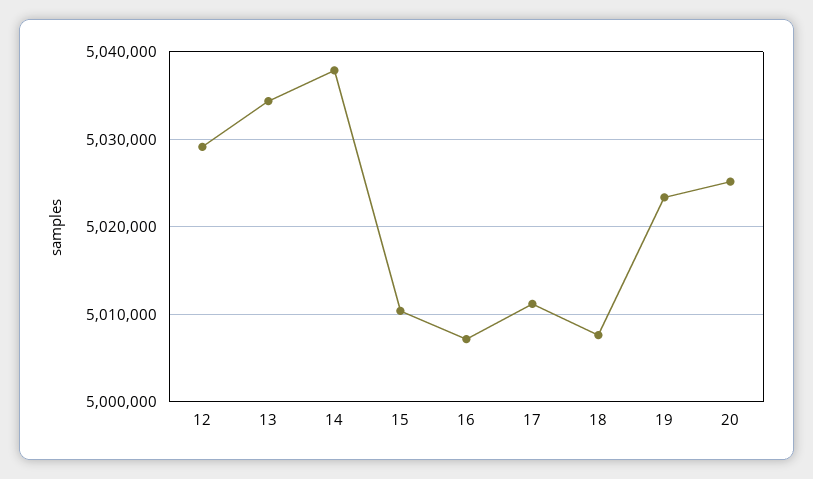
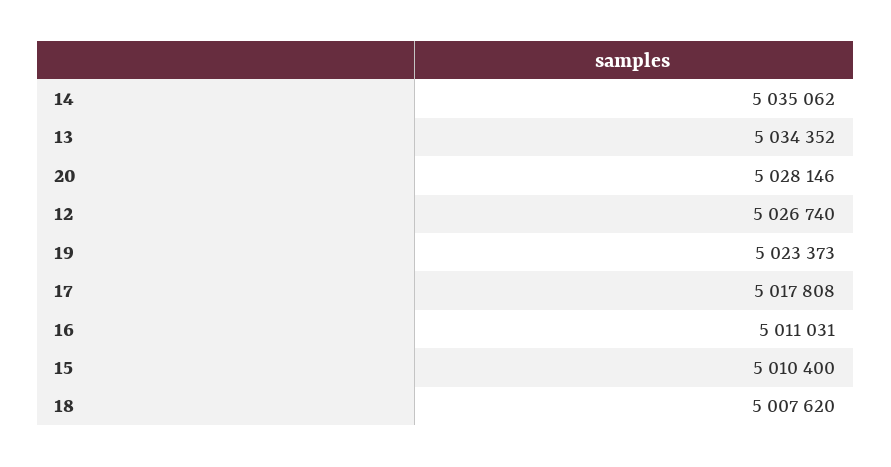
12: 5029000 -> 5026740
14: 5038000 -> 5035062
16: 5007000 -> 5011031
17: 5011000 -> 5017808
20: 5025000 -> 5028146

